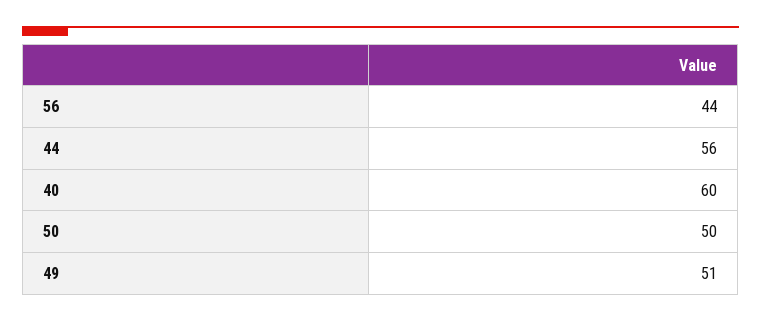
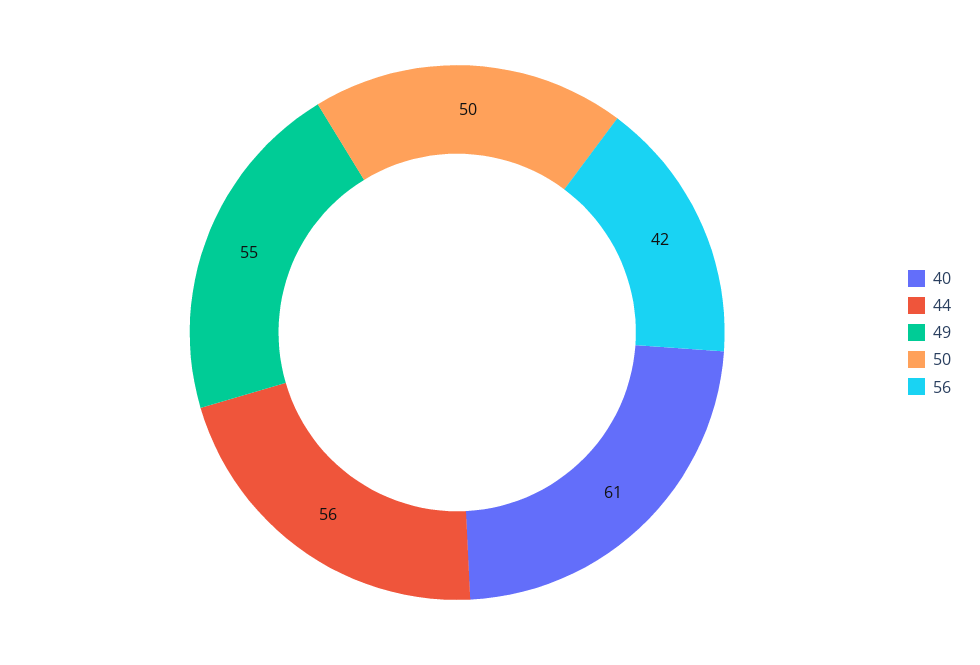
56: 44 -> 42
40: 60 -> 61
49: 51 -> 55

